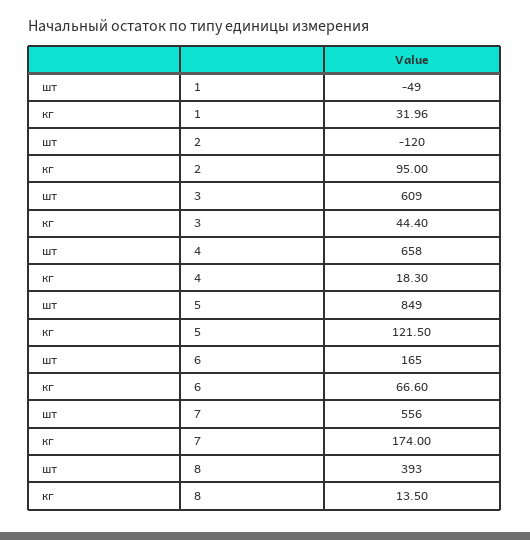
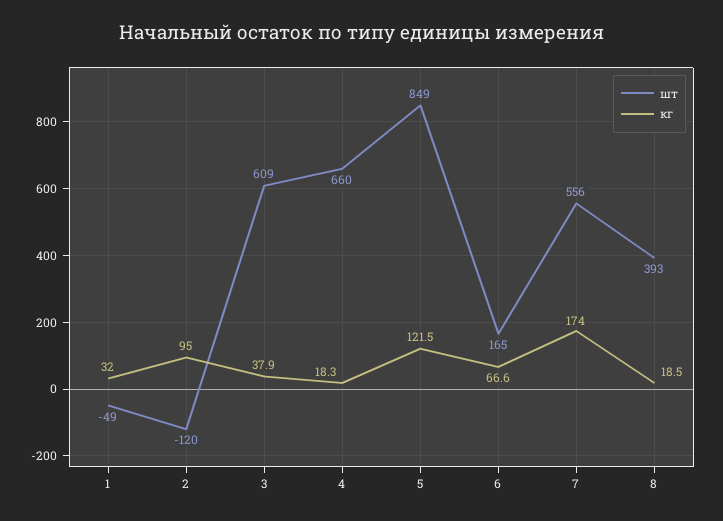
кг, 3: 44.4 -> 37.9
шт, 4: 658 -> 660
кг, 8: 13.5 -> 18.5

